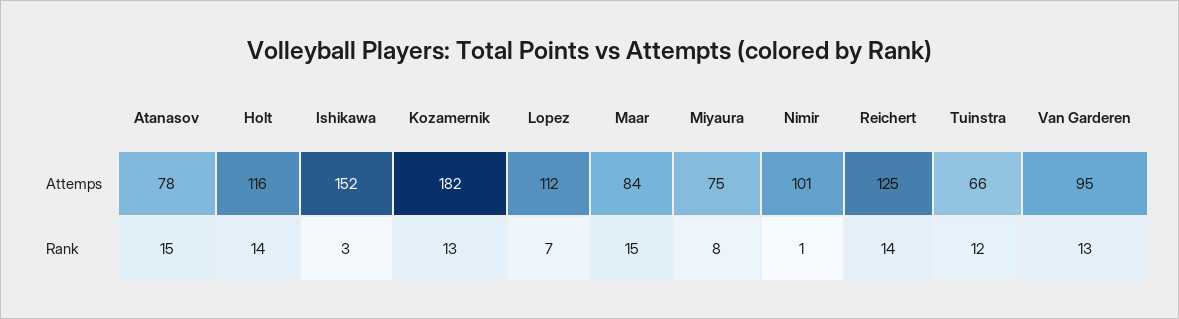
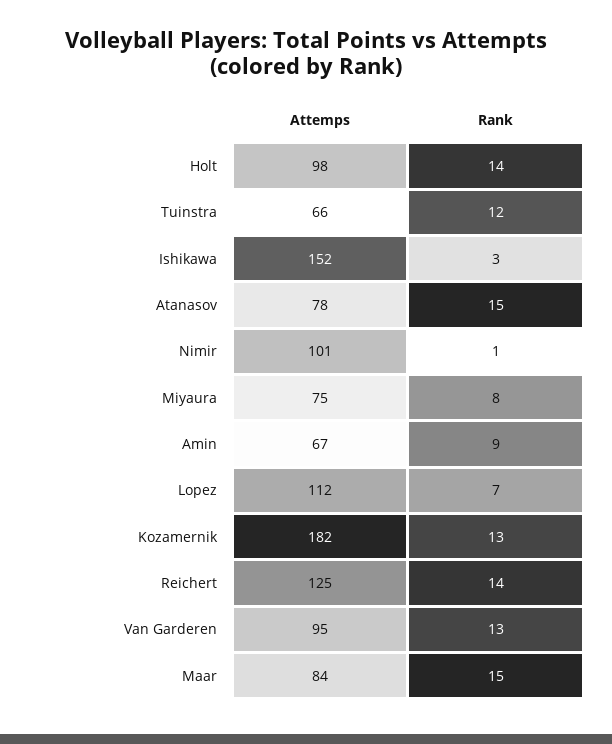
Holt, Attemps: 116 -> 98
Amin, Attemps: none -> 67
Amin, Rank: none -> 9

